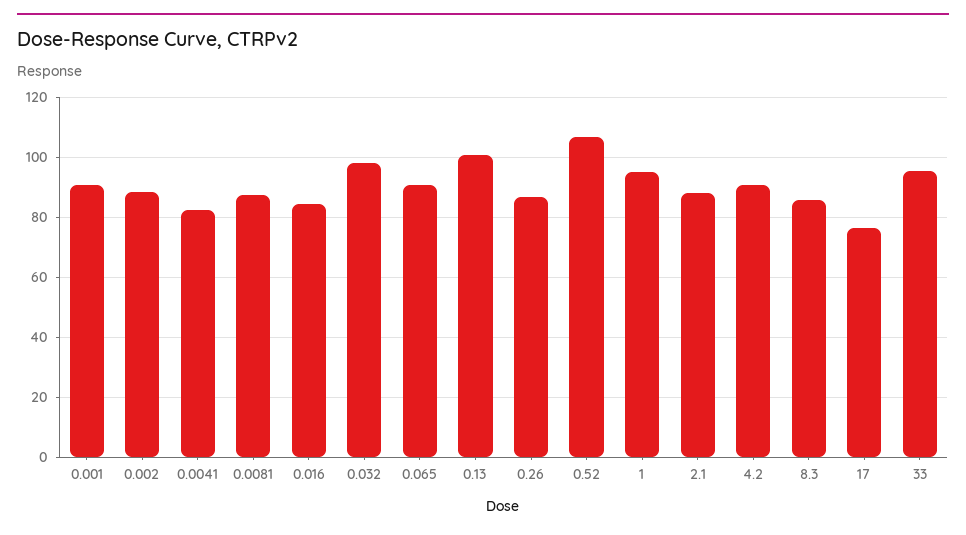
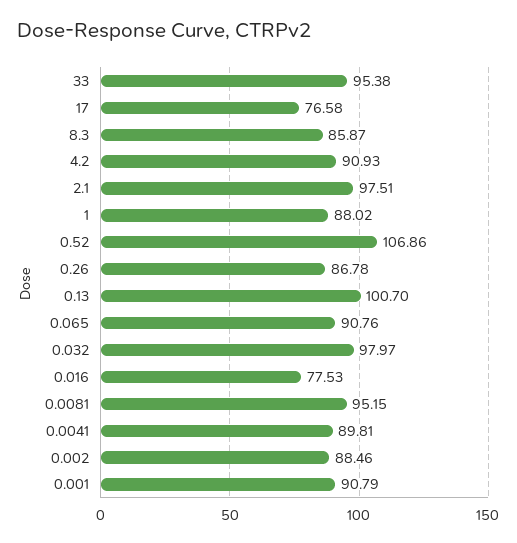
0.0041: 82.5 -> 89.81
0.0081: 87.5 -> 95.15
0.016: 85 -> 77.53
1: 95 -> 88.02
2.1: 87.5 -> 97.51

